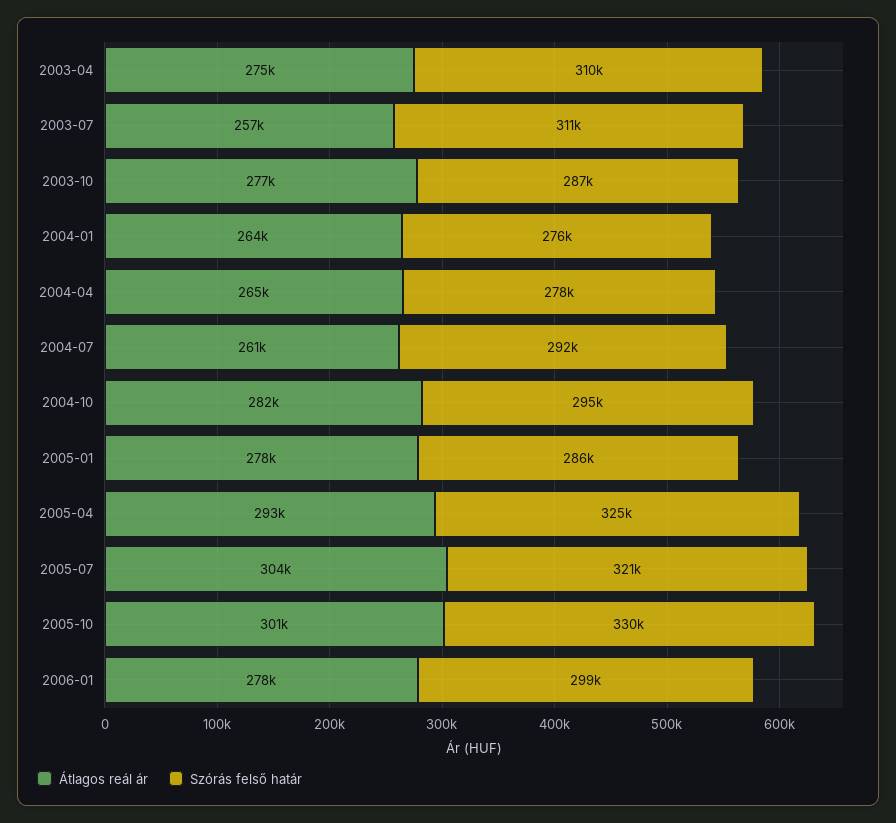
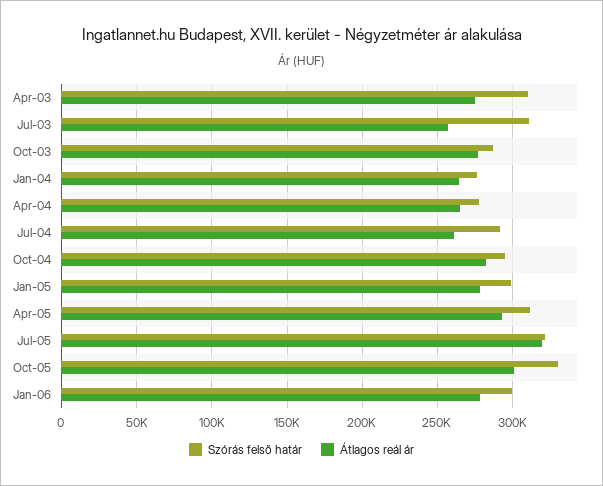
Szórás felső határ, 2005-01: 286000 -> 300000
Szórás felső határ, 2005-04: 325000 -> 310000
Átlagos reál ár, 2005-07: 304000 -> 320000

